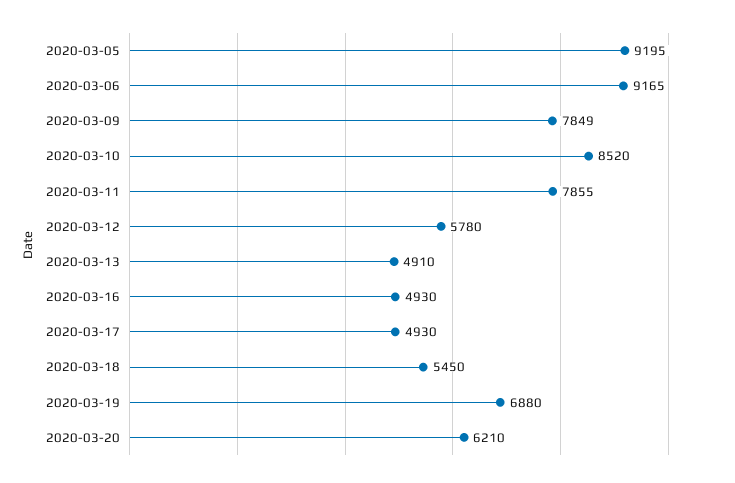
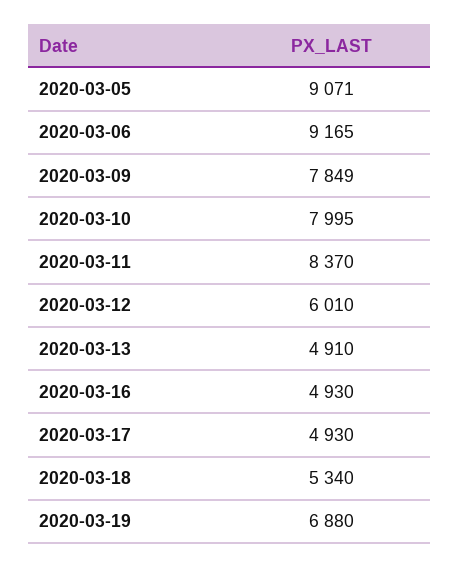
2020-03-05: 9195 -> 9071
2020-03-10: 8520 -> 7995
2020-03-11: 7855 -> 8370
2020-03-12: 5780 -> 6010
2020-03-18: 5450 -> 5340
2020-03-20: 6210 -> none

